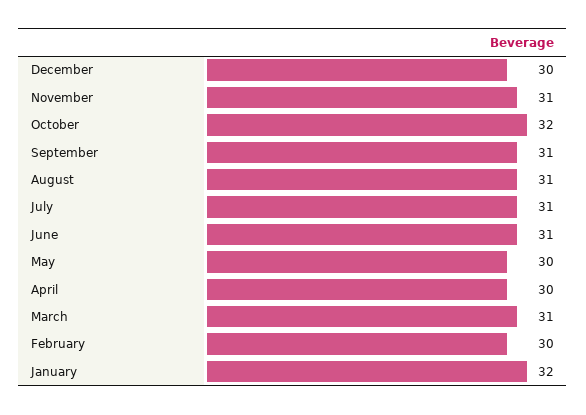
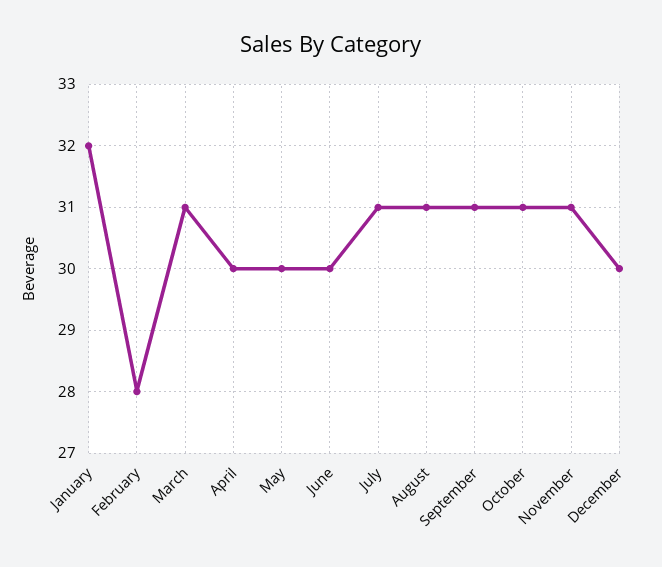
October: 32 -> 31
June: 31 -> 30
February: 30 -> 28

